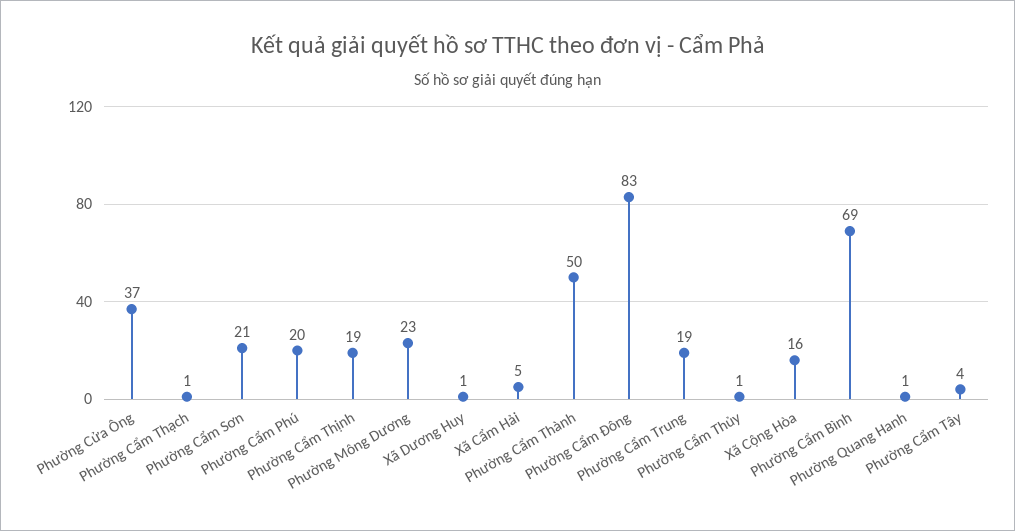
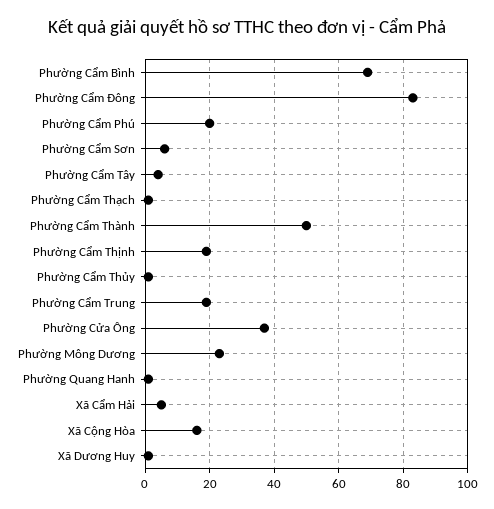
Phường Cẩm Sơn: 21 -> 5

